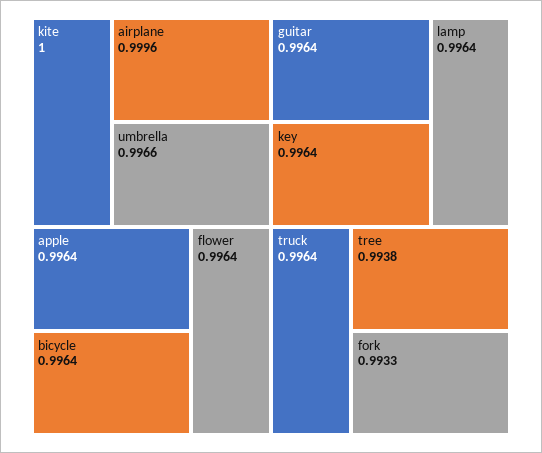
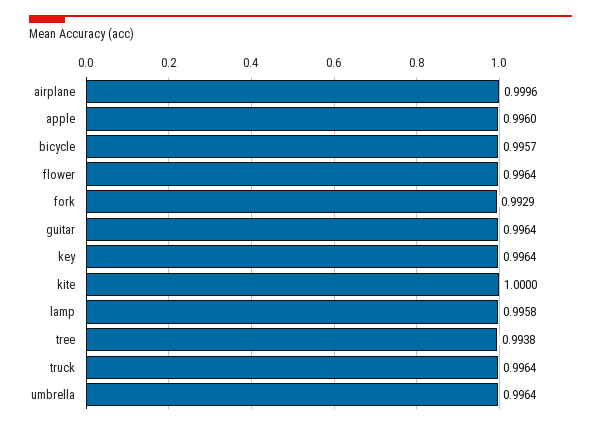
umbrella: 0.9966 -> 0.9964
apple: 0.9964 -> 0.996
bicycle: 0.9964 -> 0.9957
lamp: 0.9964 -> 0.9958
fork: 0.9933 -> 0.9929

